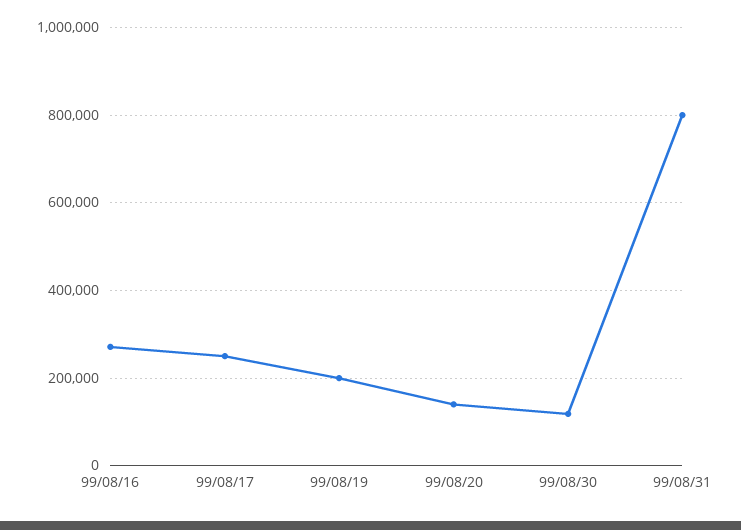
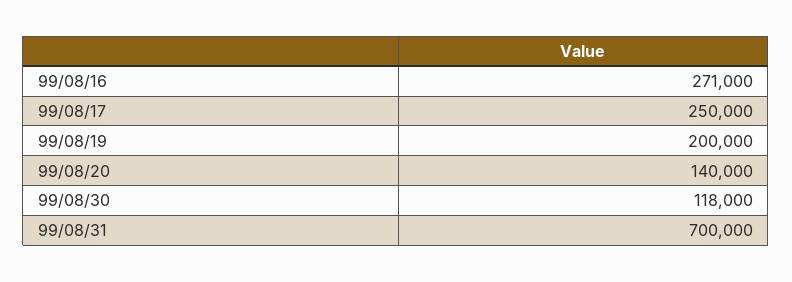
99/08/31: 800000 -> 700000

